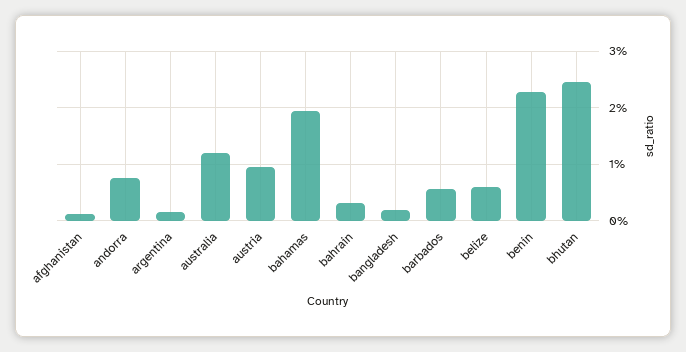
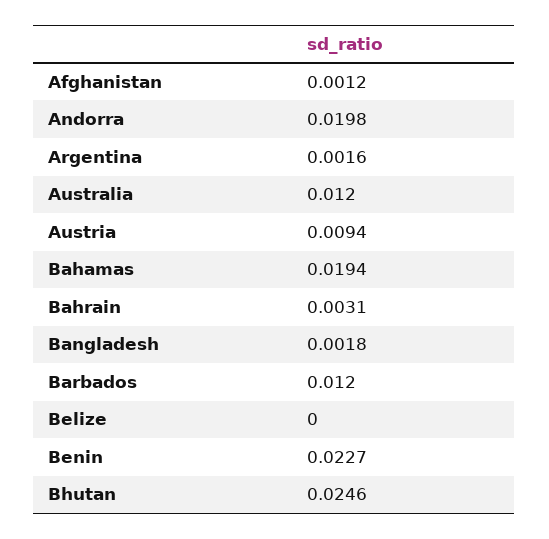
andorra: 0.008 -> 0.0198
barbados: 0.006 -> 0.012
belize: 0.006 -> 0

